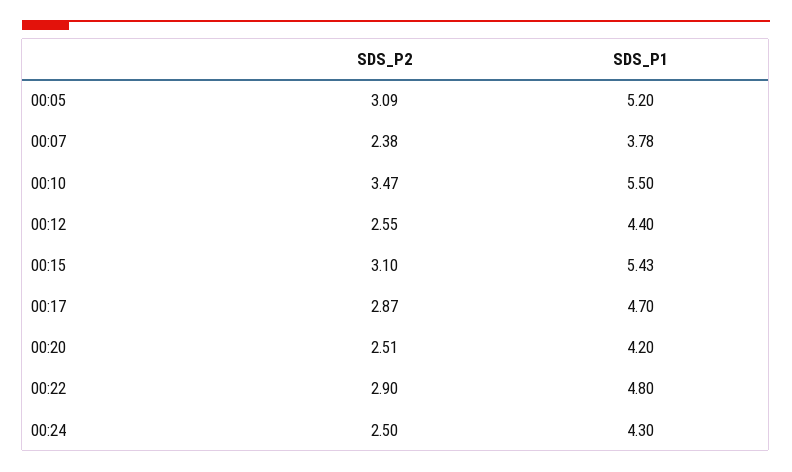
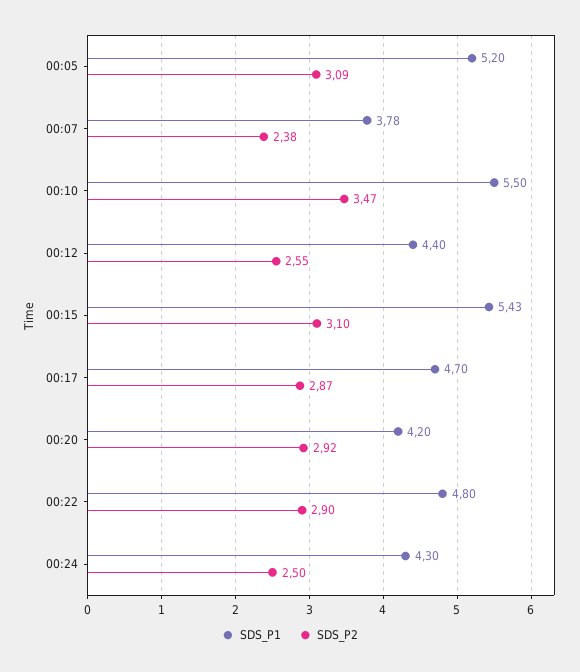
SDS_P2, 00:20: 2.51 -> 2.92

